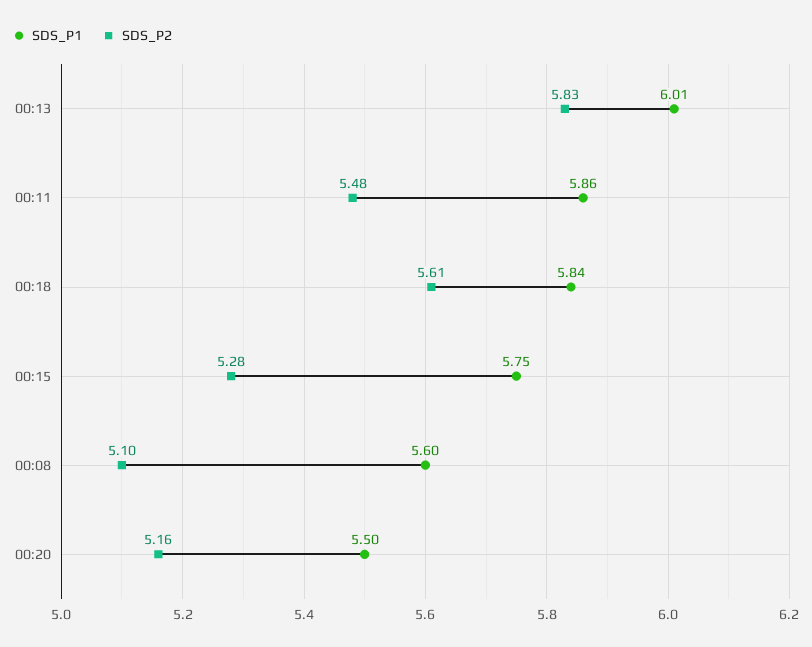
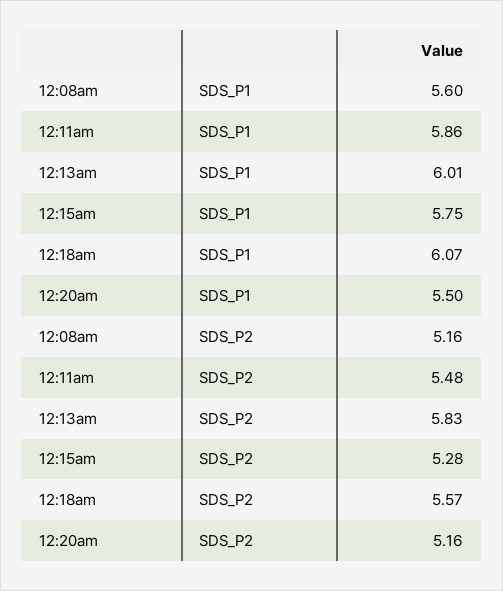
SDS_P1, 00:18: 5.84 -> 6.07
SDS_P2, 00:18: 5.61 -> 5.57
SDS_P2, 00:08: 5.1 -> 5.16

